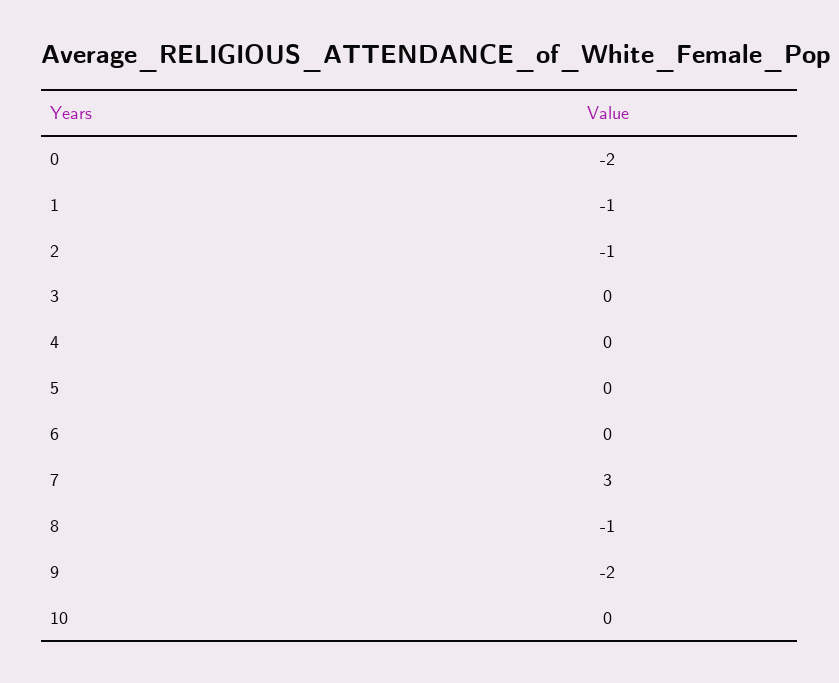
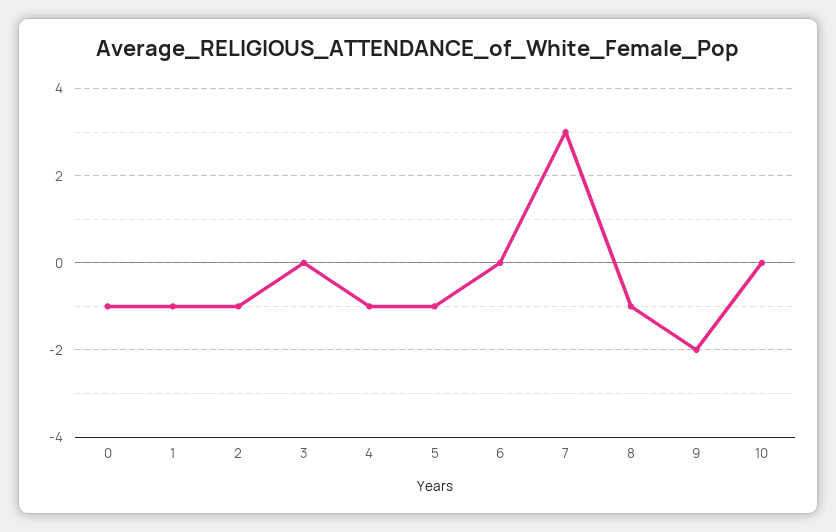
0: -2 -> -1
4: 0 -> -1
5: 0 -> -1

